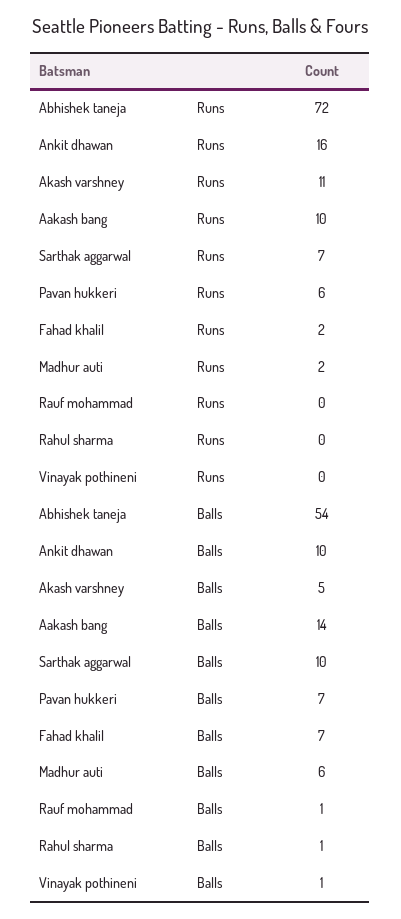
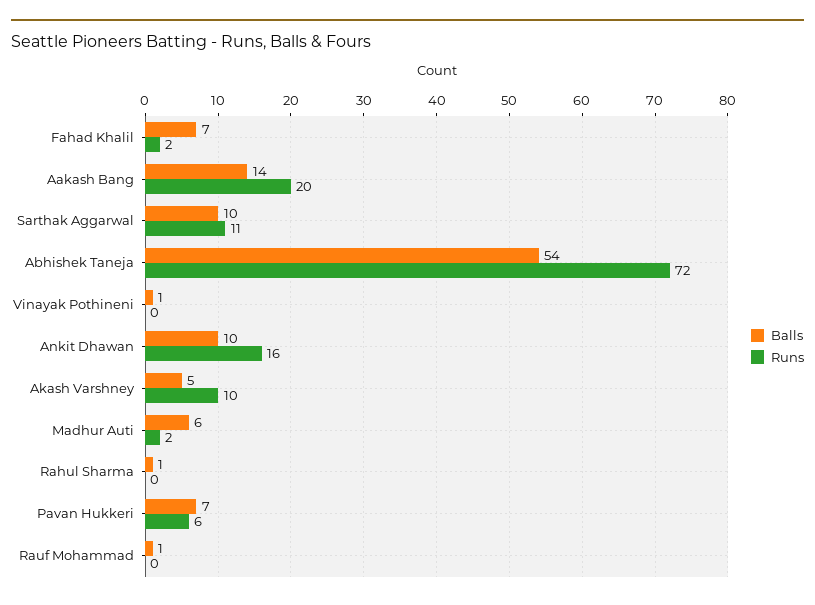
Runs, Akash varshney: 11 -> 10
Runs, Aakash bang: 10 -> 20
Runs, Sarthak aggarwal: 7 -> 11

